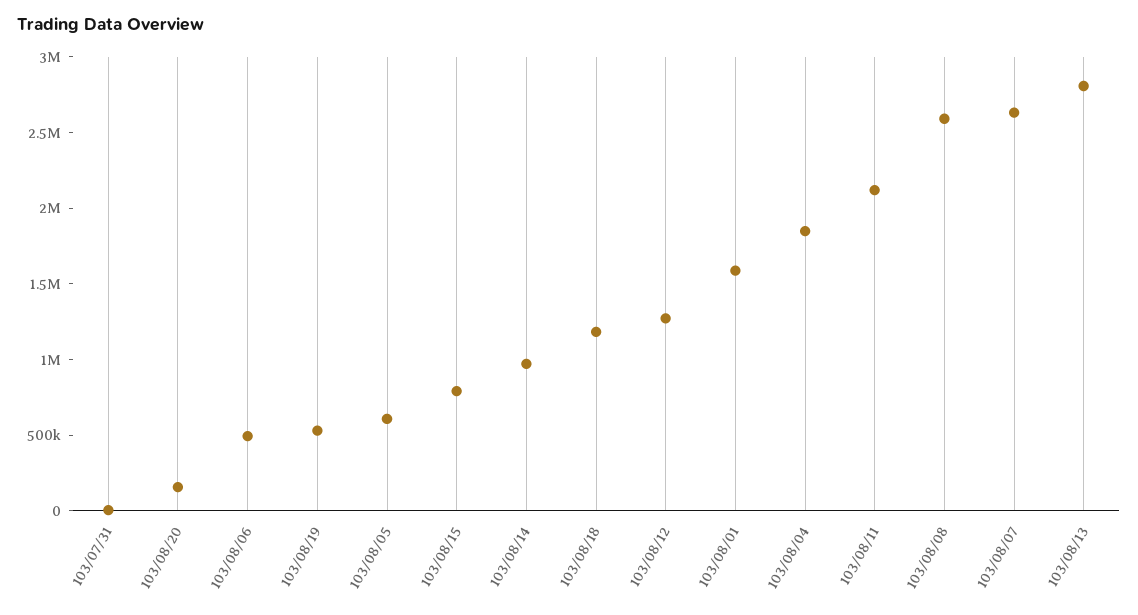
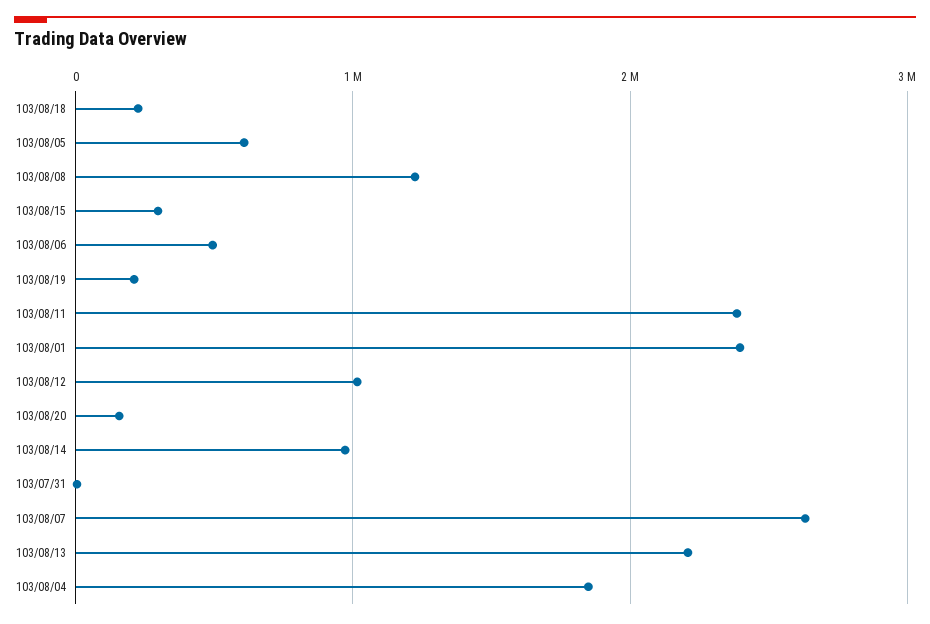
103/08/19: 500000 -> 200000
103/08/15: 800000 -> 300000
103/08/18: 1200000 -> 200000
103/08/12: 1300000 -> 1000000
103/08/01: 1600000 -> 2400000
103/08/11: 2100000 -> 2400000
103/08/08: 2600000 -> 1200000
103/08/13: 2800000 -> 2200000

